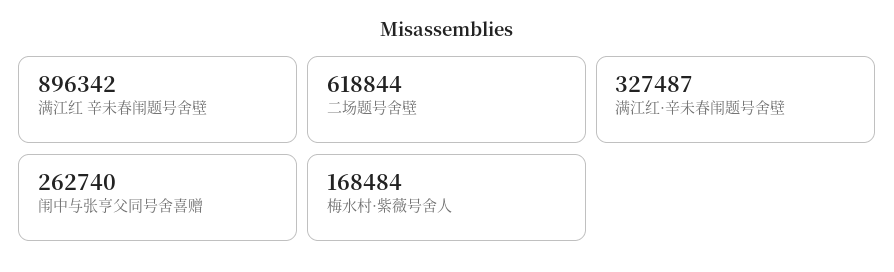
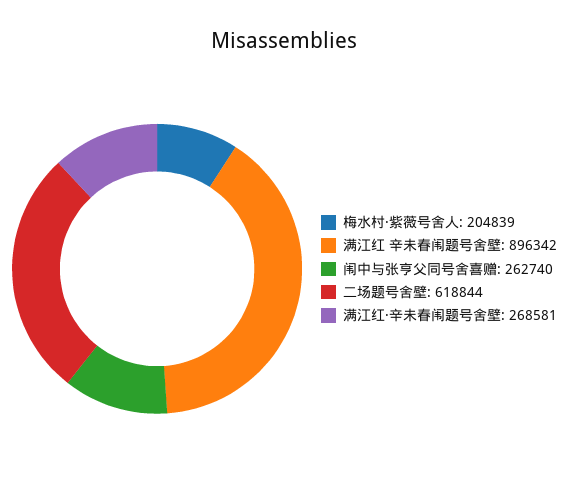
满江红·辛未春闱题号舍壁: 327487 -> 268581
梅水村·紫薇号舍人: 168484 -> 204839

